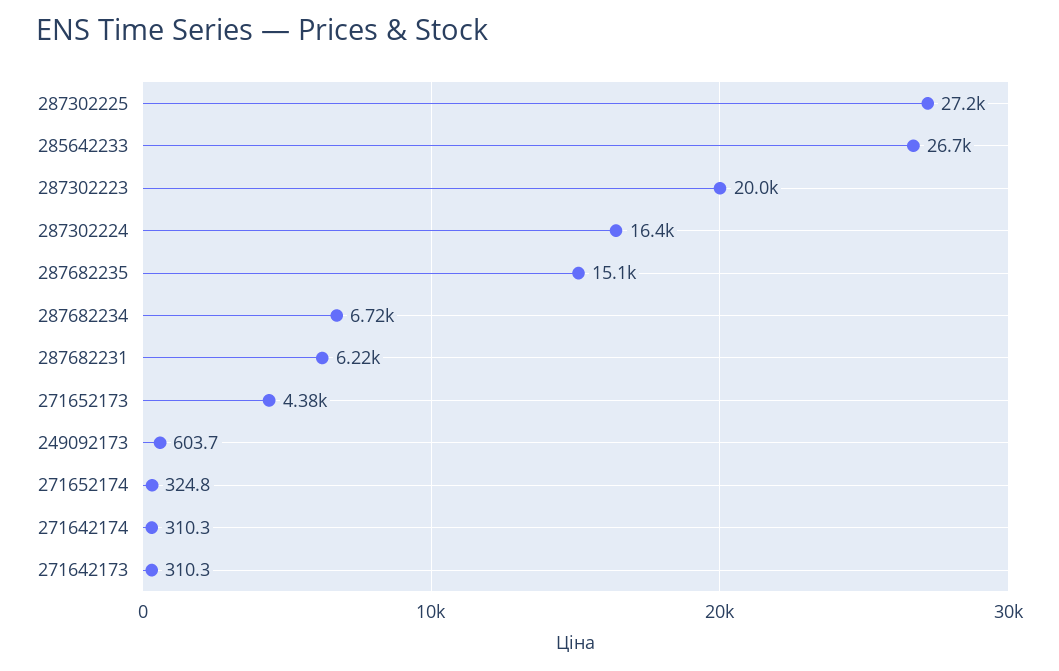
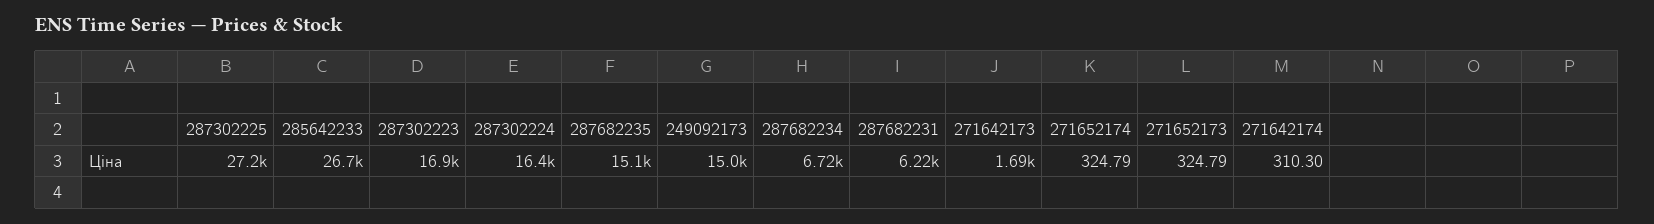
287302223: 20000 -> 16900
271652173: 4380 -> 324.79
249092173: 603.7 -> 15000
271642173: 310.3 -> 1690

